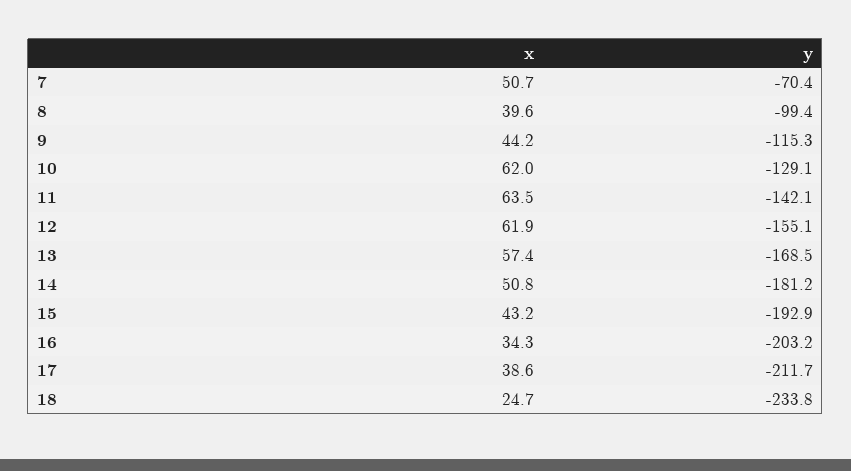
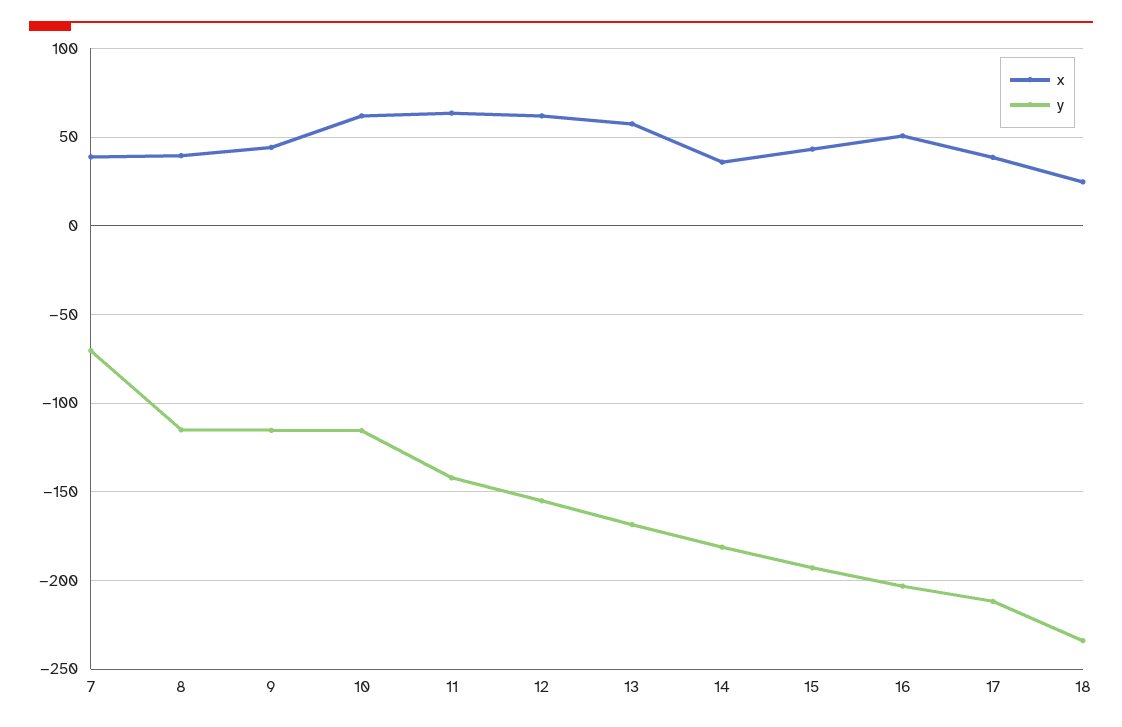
x, 7: 50.7 -> 40
y, 8: -99.4 -> -115
y, 10: -129.1 -> -115
x, 14: 50.8 -> 35
x, 16: 34.3 -> 50

